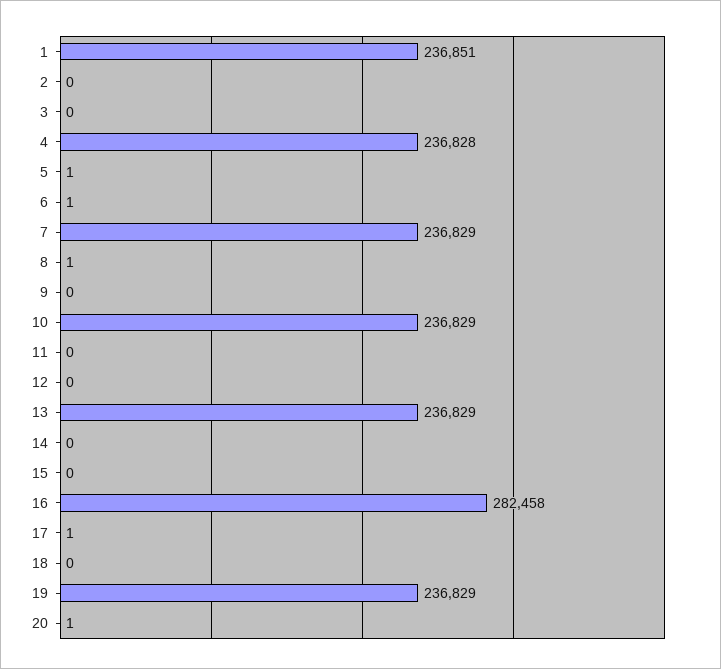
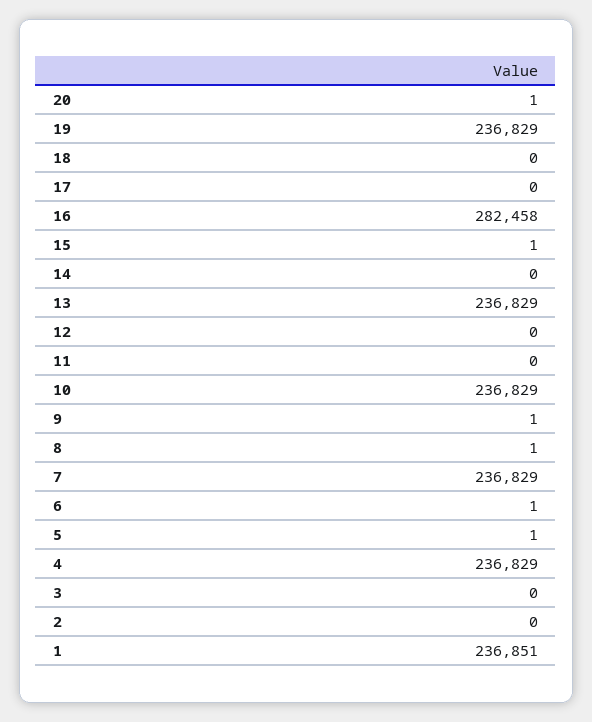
4: 236828 -> 236829
9: 0 -> 1
15: 0 -> 1
17: 1 -> 0

